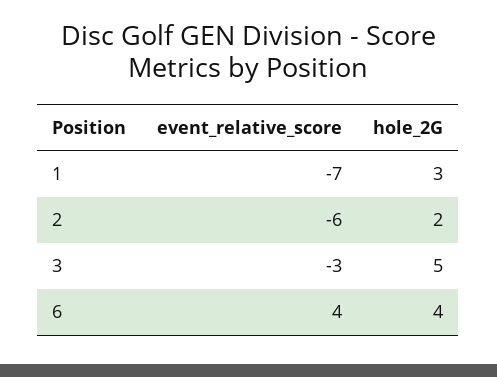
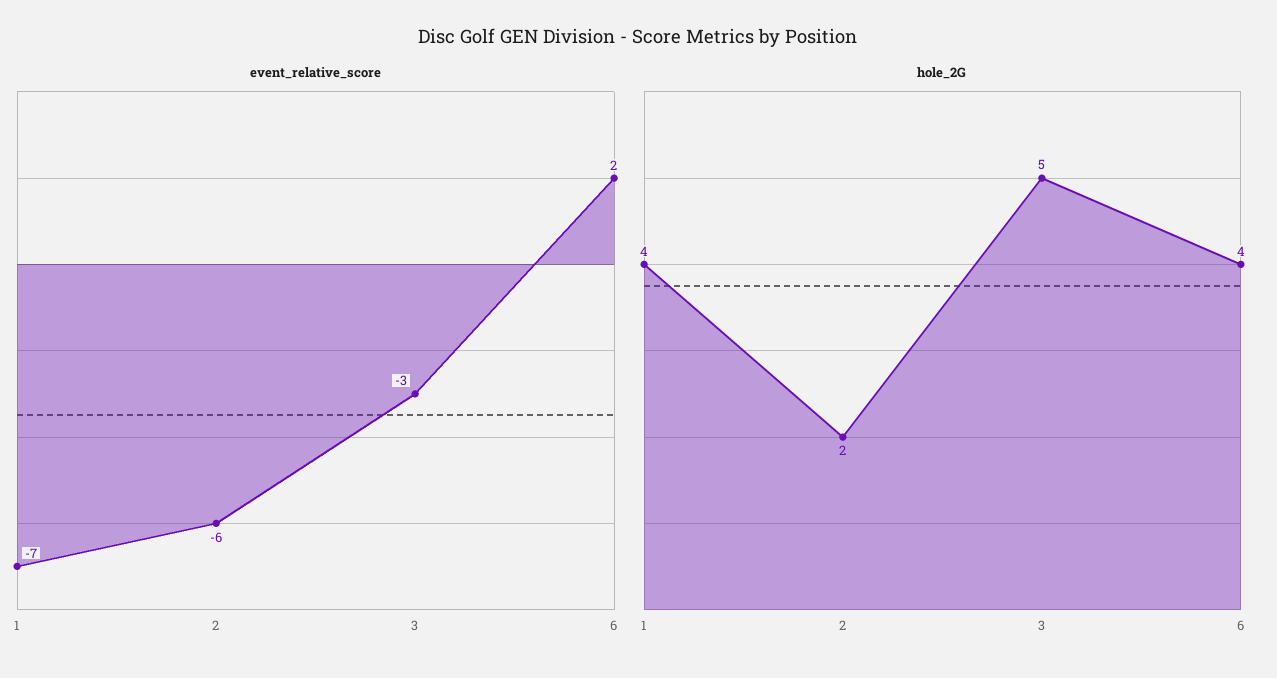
hole_2G, 1: 3 -> 4
event_relative_score, 6: 4 -> 2

